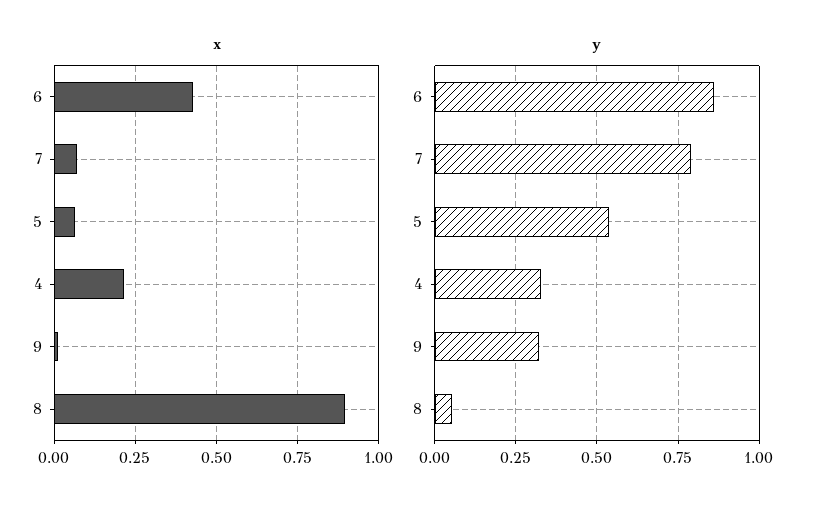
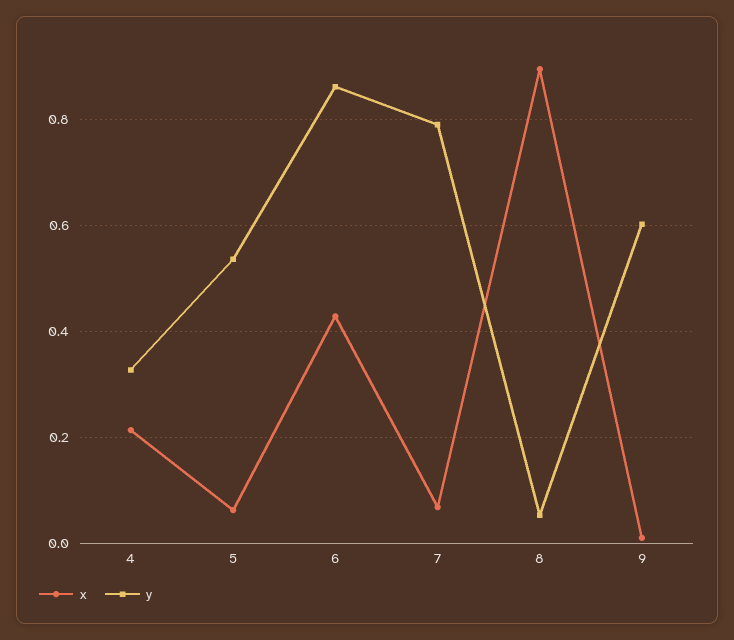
y, 9: 0.325 -> 0.6

